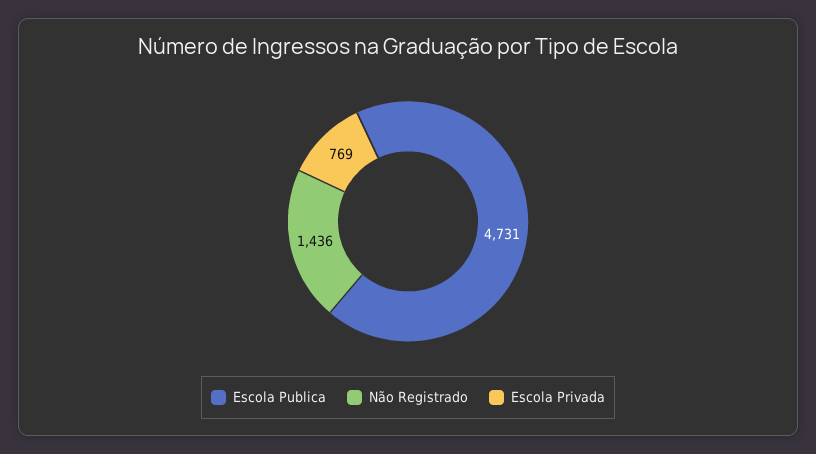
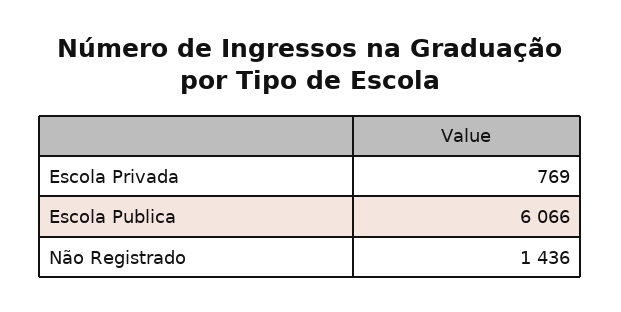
Escola Publica: 4731 -> 6066

